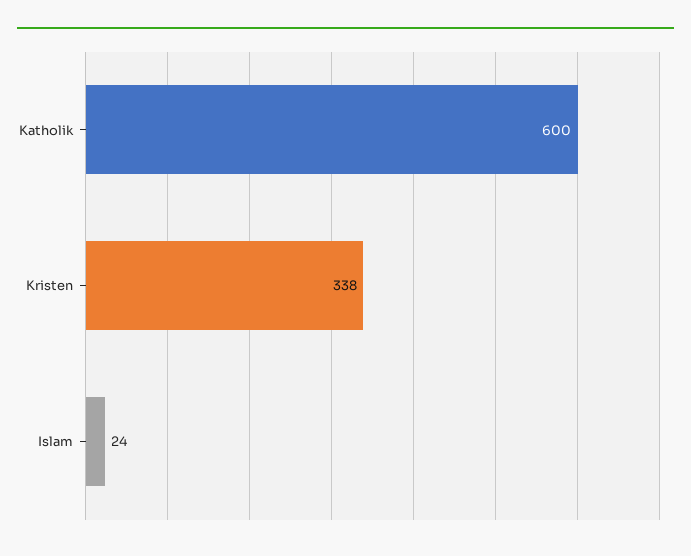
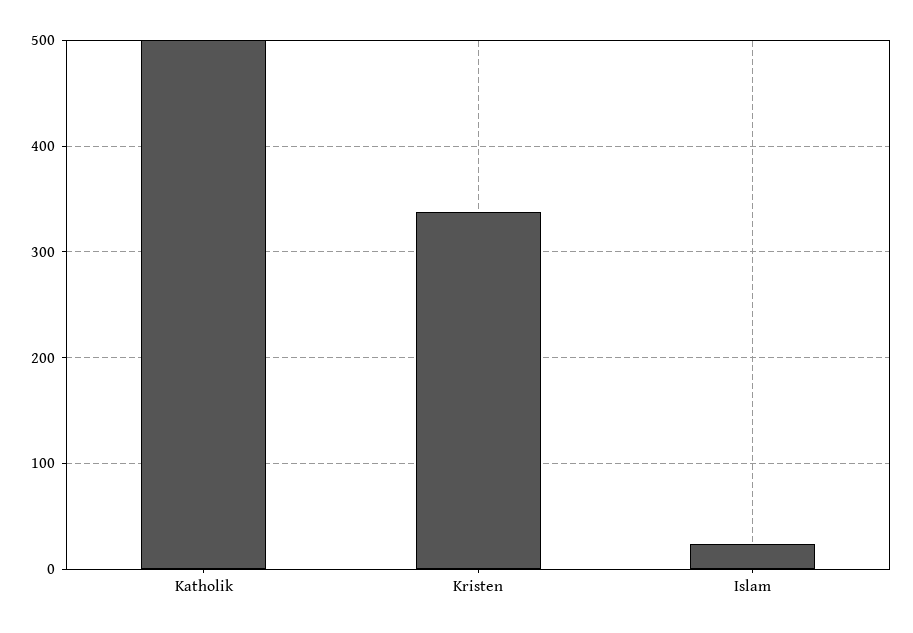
Katholik: 600 -> 500

